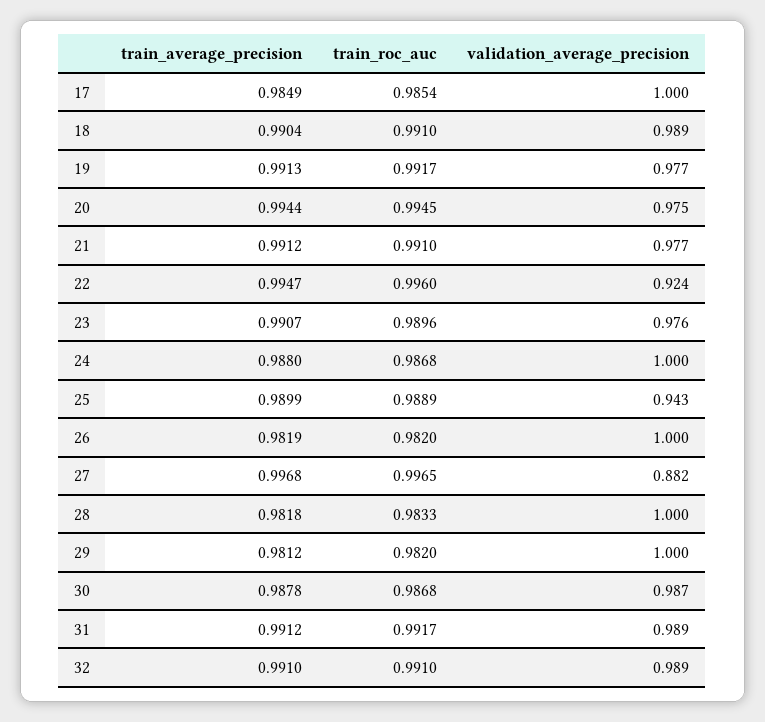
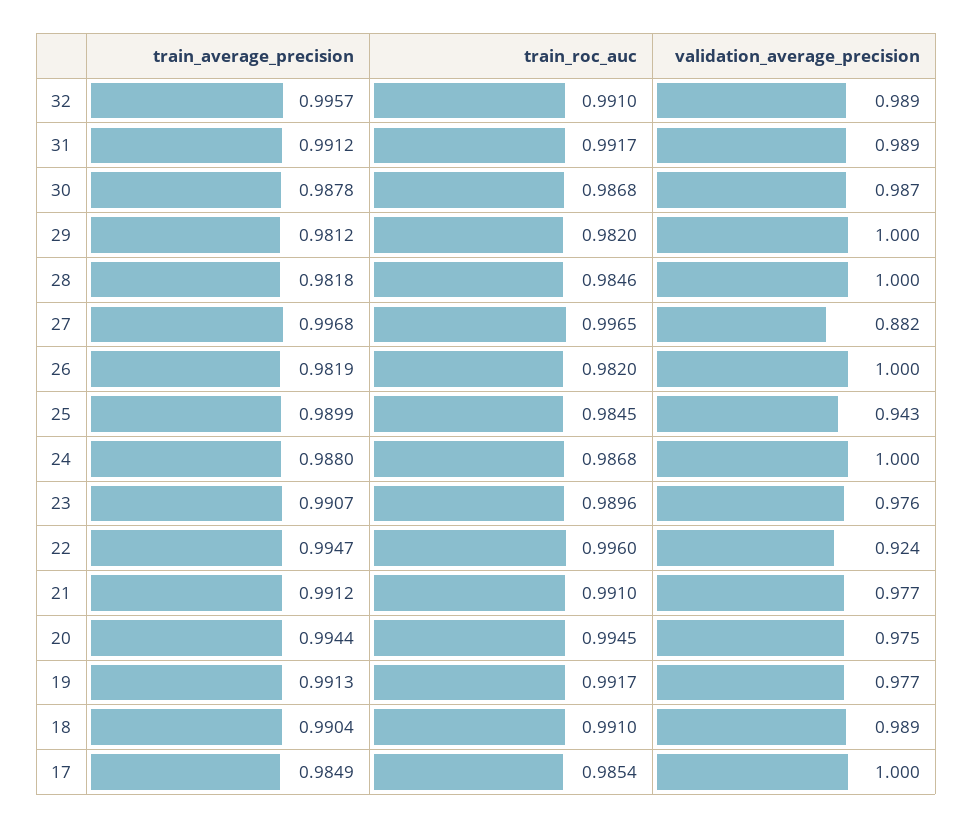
train_roc_auc, 25: 0.9889 -> 0.9845
train_roc_auc, 28: 0.9833 -> 0.9846
train_average_precision, 32: 0.991 -> 0.9957

